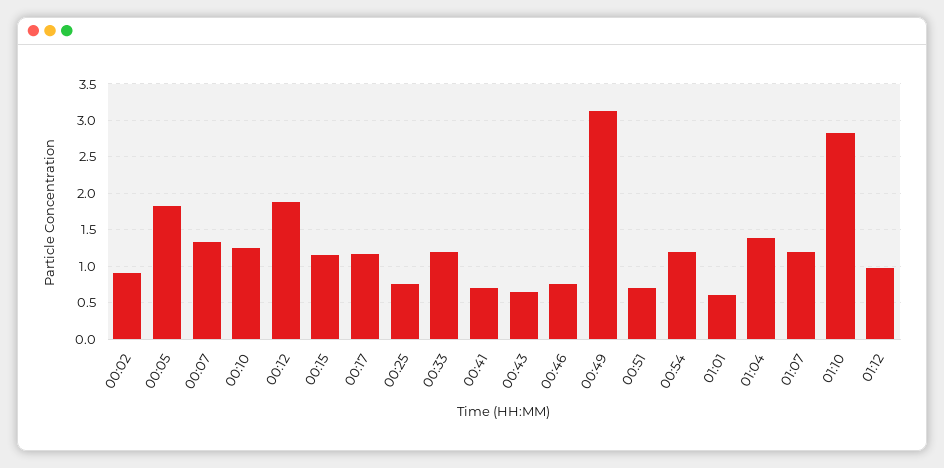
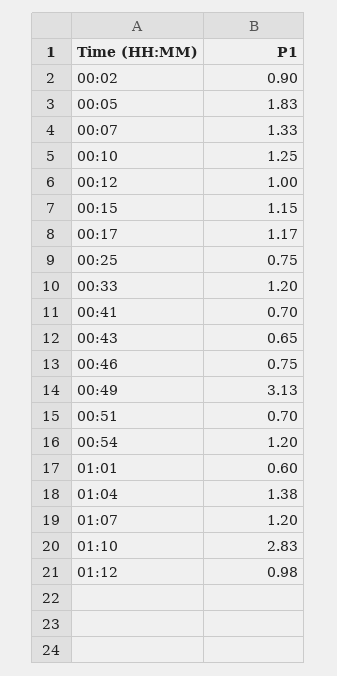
00:12: 1.9 -> 1

